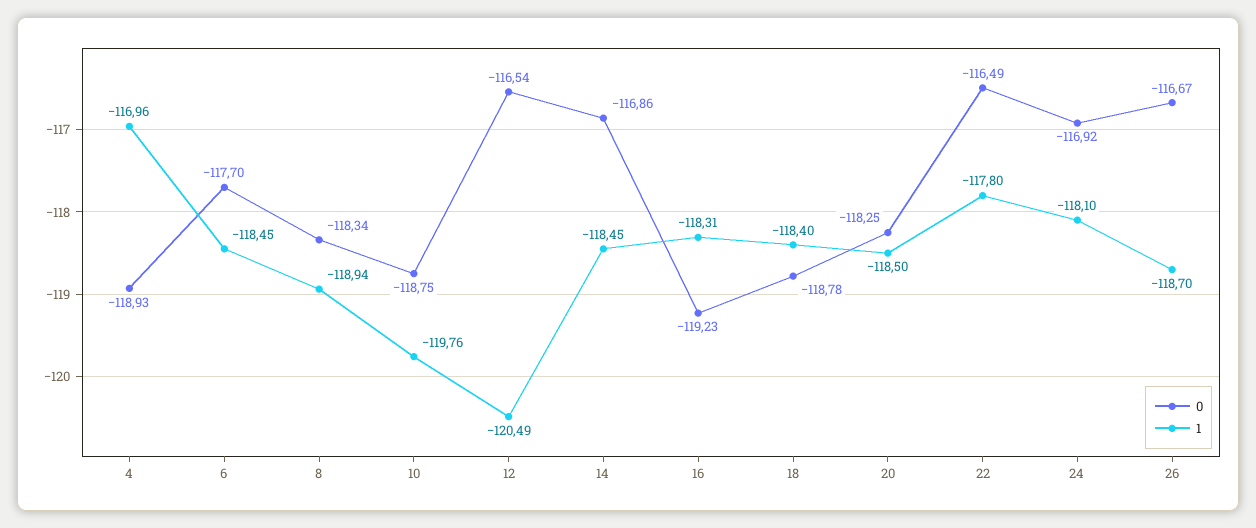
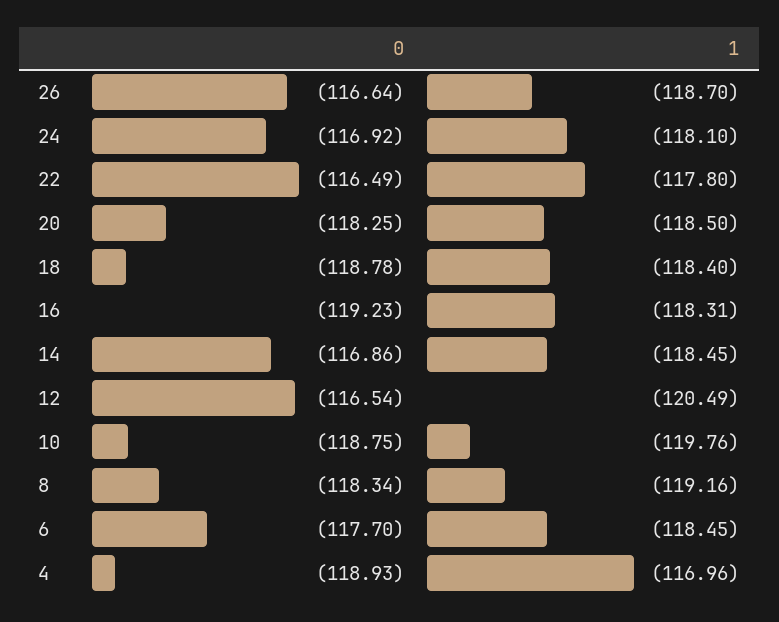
1, 8: -118.94 -> -119.16
0, 26: -116.67 -> -116.64

